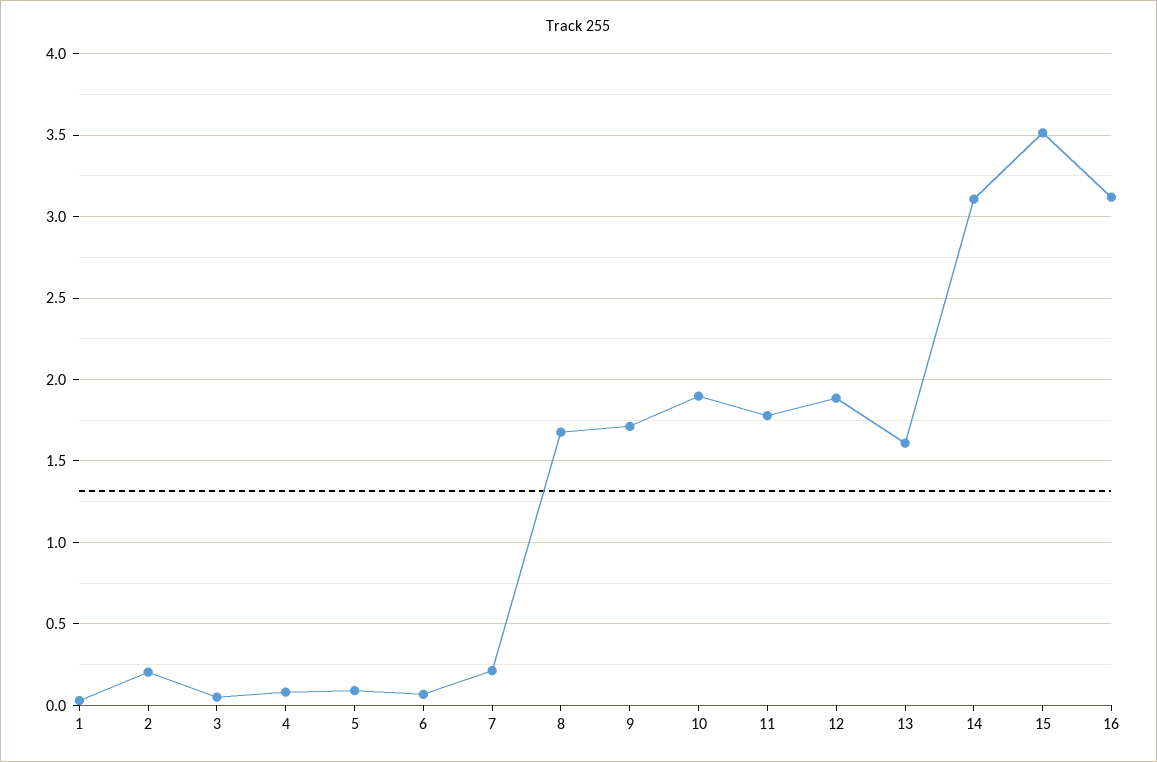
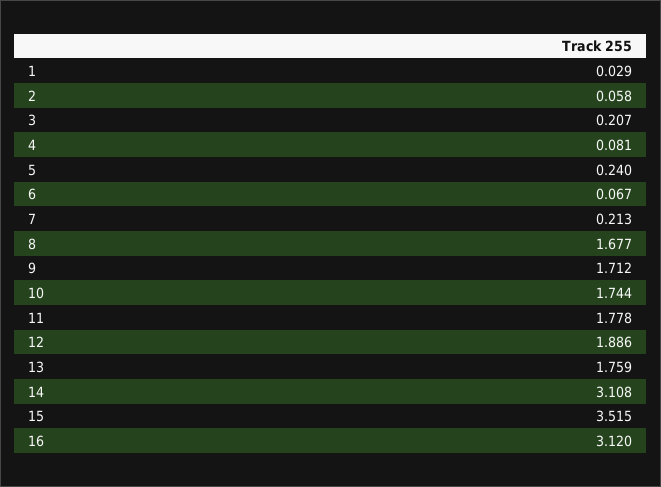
2: 0.2 -> 0.058
3: 0.05 -> 0.207
5: 0.1 -> 0.24
10: 1.9 -> 1.744
13: 1.6 -> 1.759

